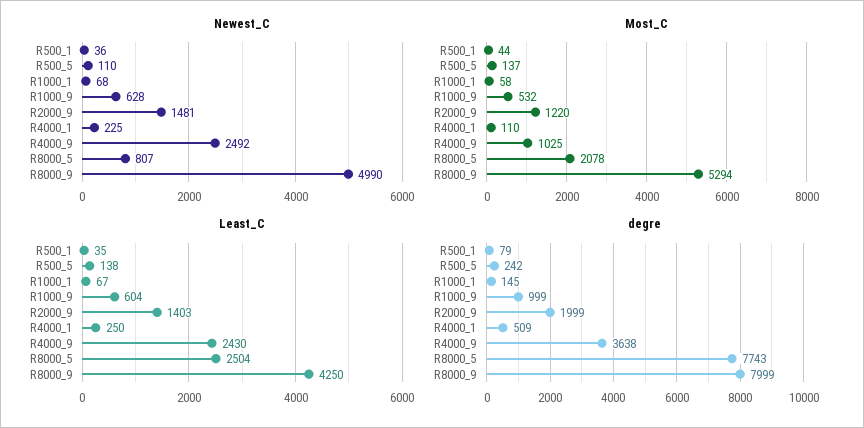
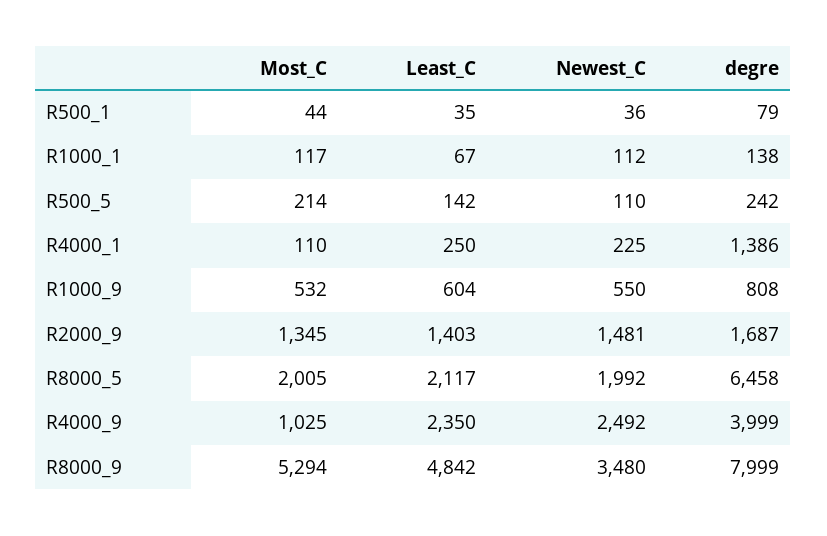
Newest_C, R1000_1: 68 -> 112
Newest_C, R1000_9: 628 -> 550
Newest_C, R8000_5: 807 -> 1992
Newest_C, R8000_9: 4990 -> 3480
Most_C, R500_5: 137 -> 214
Most_C, R1000_1: 58 -> 117
Most_C, R2000_9: 1220 -> 1345
Most_C, R8000_5: 2078 -> 2005
Least_C, R500_5: 138 -> 142
Least_C, R4000_9: 2430 -> 2350
Least_C, R8000_5: 2504 -> 2117
Least_C, R8000_9: 4250 -> 4842
degre, R1000_1: 145 -> 138
degre, R1000_9: 999 -> 808
degre, R2000_9: 1999 -> 1687
degre, R4000_1: 509 -> 1386
degre, R4000_9: 3638 -> 3999
degre, R8000_5: 7743 -> 6458

